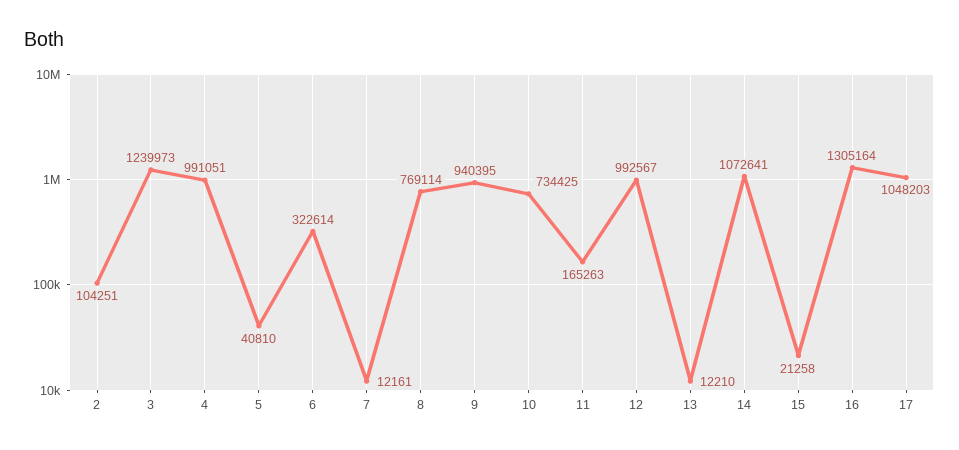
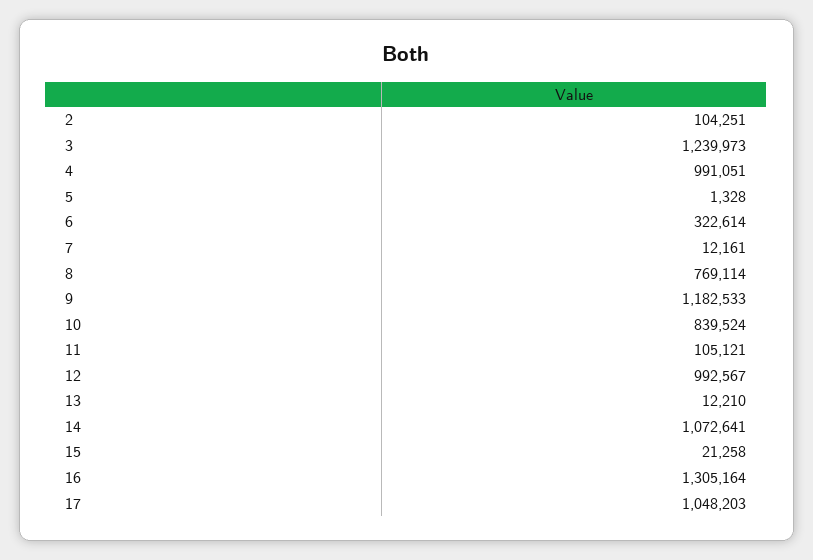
5: 40810 -> 1328
9: 940395 -> 1182533
10: 734425 -> 839524
11: 165263 -> 105121

